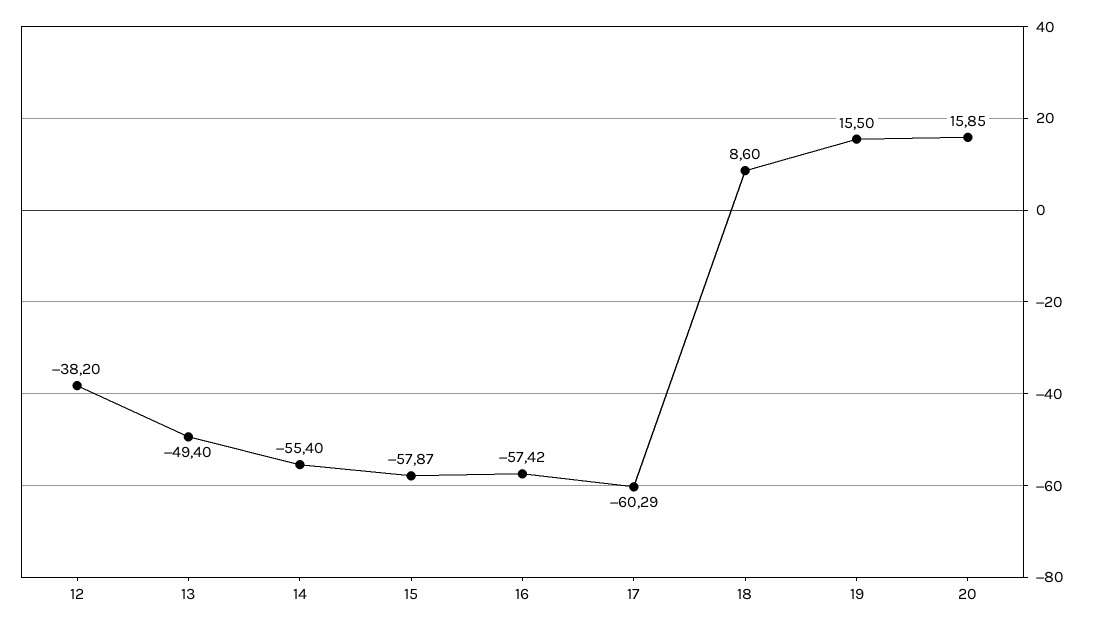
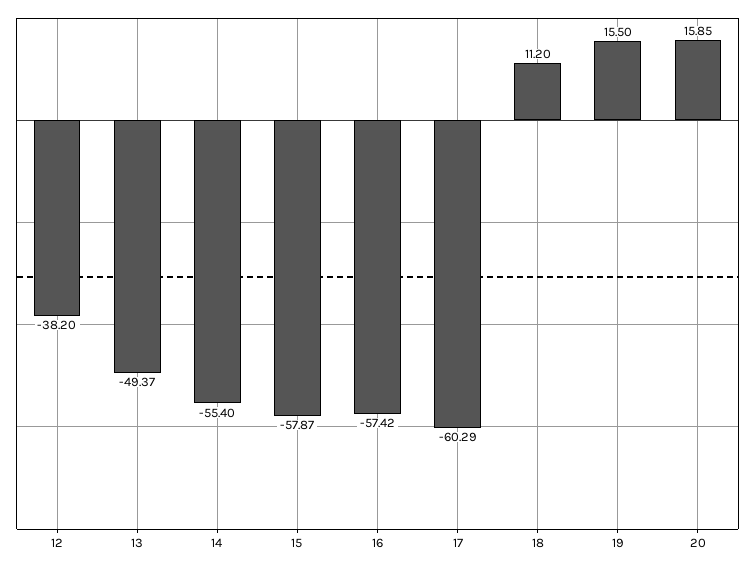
13: -49.4 -> -49.37
18: 8.6 -> 11.2

